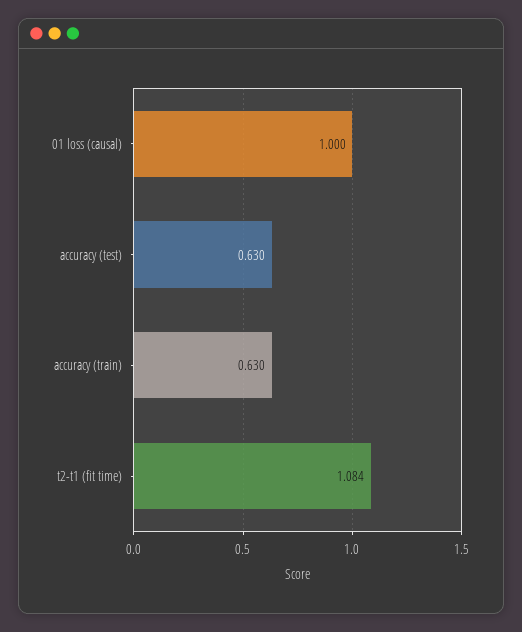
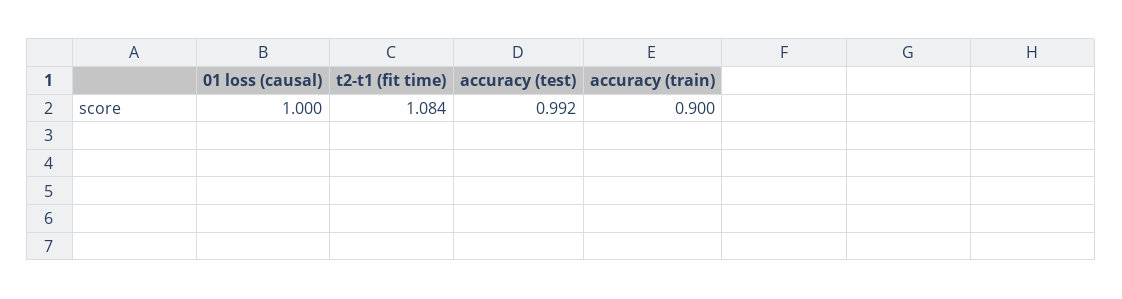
accuracy (test): 0.63 -> 0.992
accuracy (train): 0.63 -> 0.9

